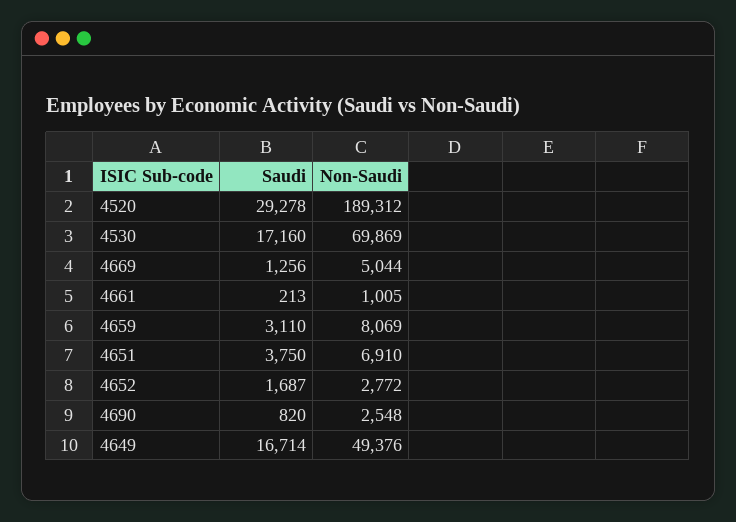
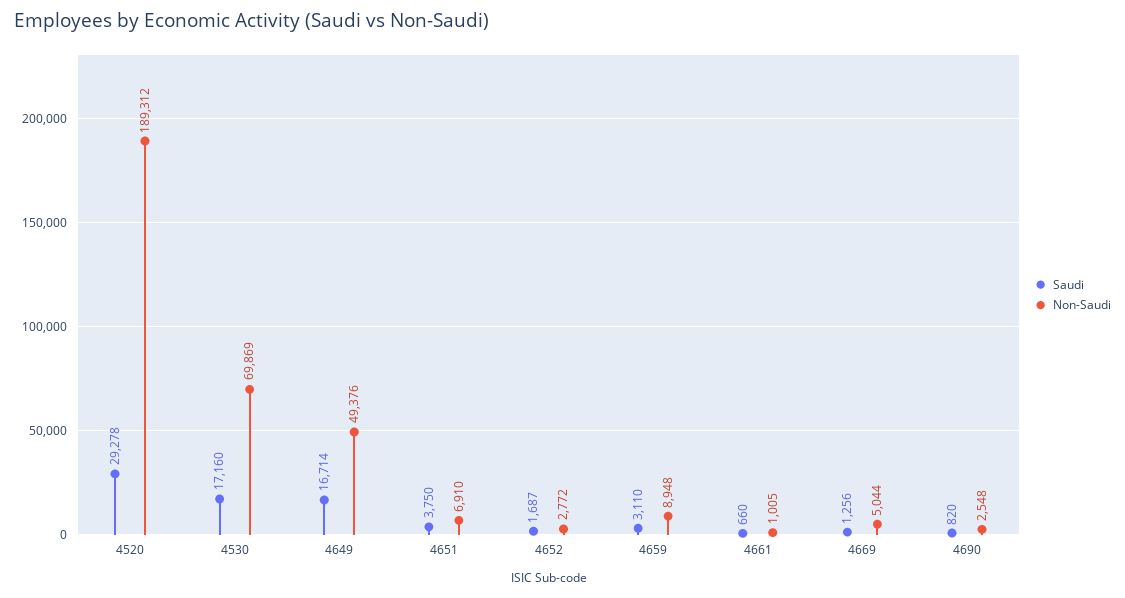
Saudi, 4661: 213 -> 660
Non-Saudi, 4659: 8069 -> 8948

